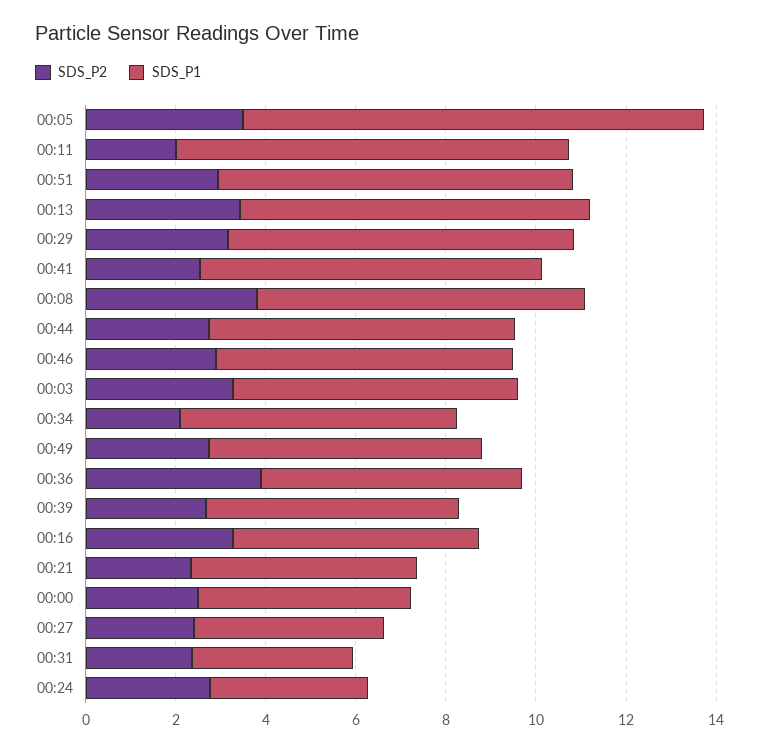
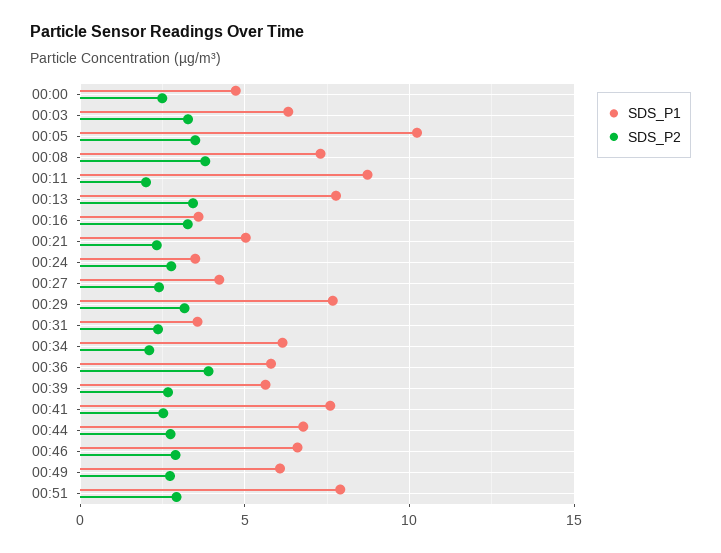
SDS_P1, 00:16: 5.5 -> 3.5

